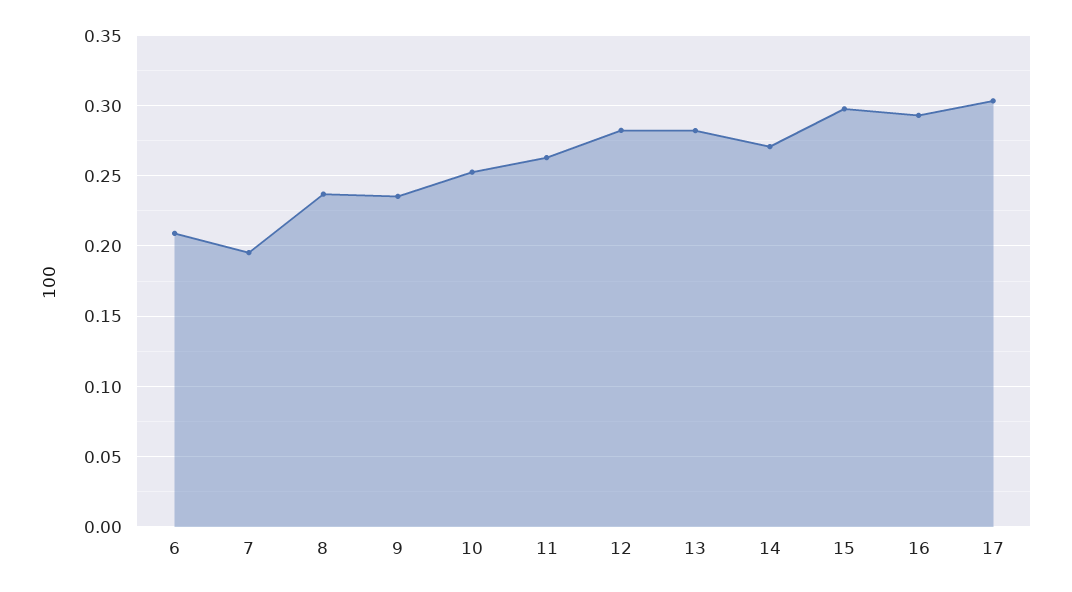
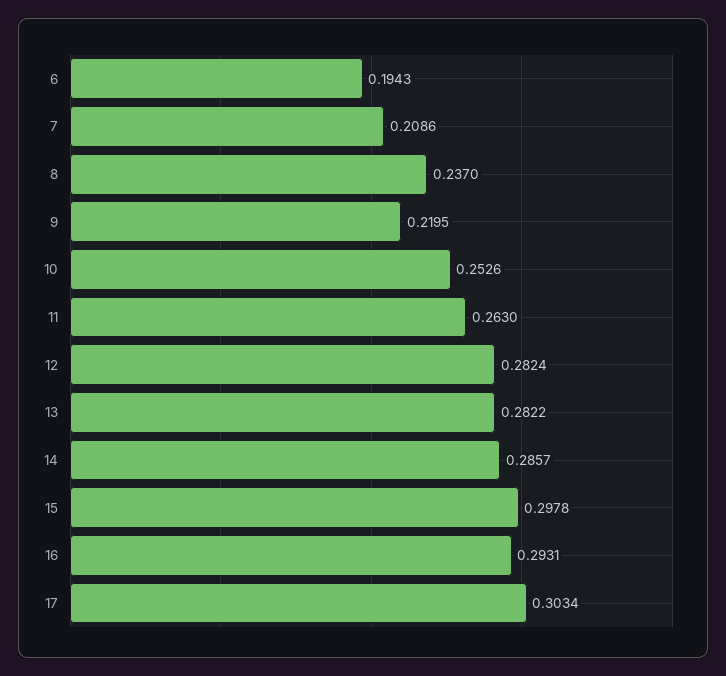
6: 0.21 -> 0.1943
7: 0.195 -> 0.2086
9: 0.235 -> 0.2195
14: 0.27 -> 0.2857

